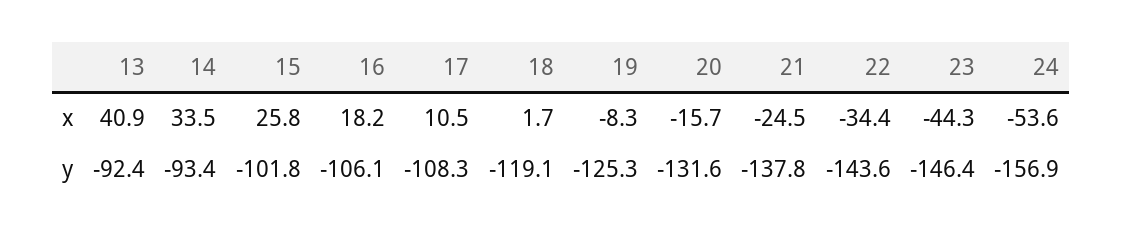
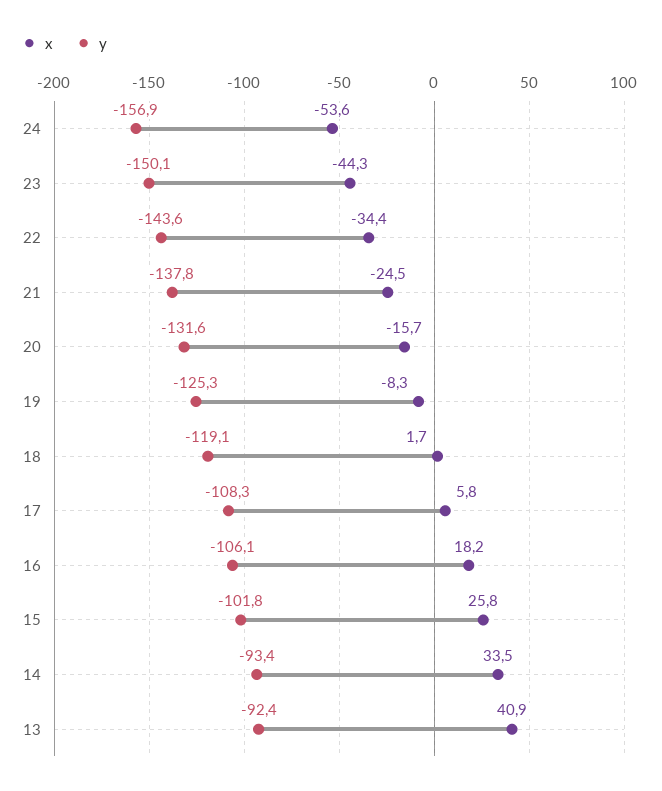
x, 17: 10.5 -> 5.8
y, 23: -146.4 -> -150.1

